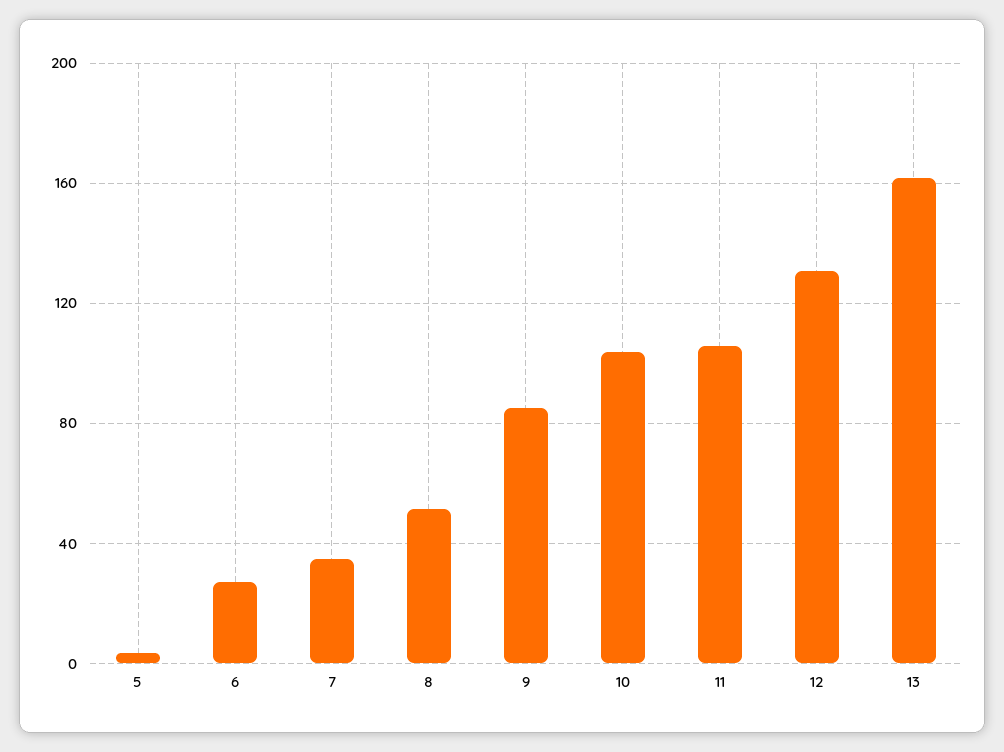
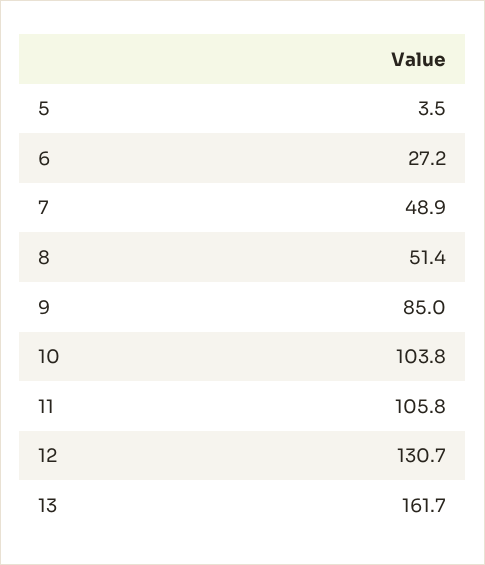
7: 35 -> 48.9

